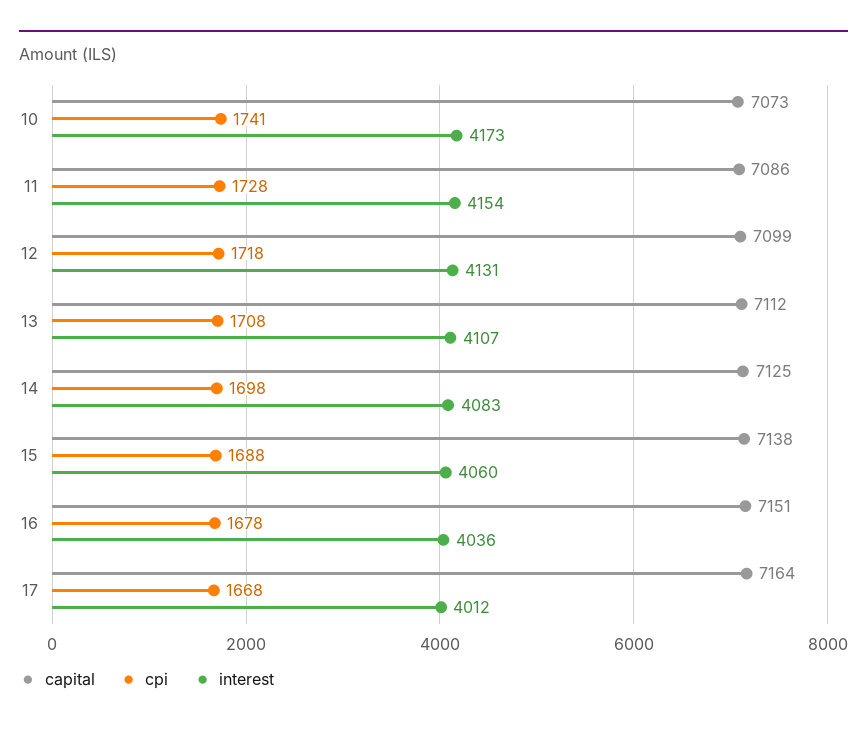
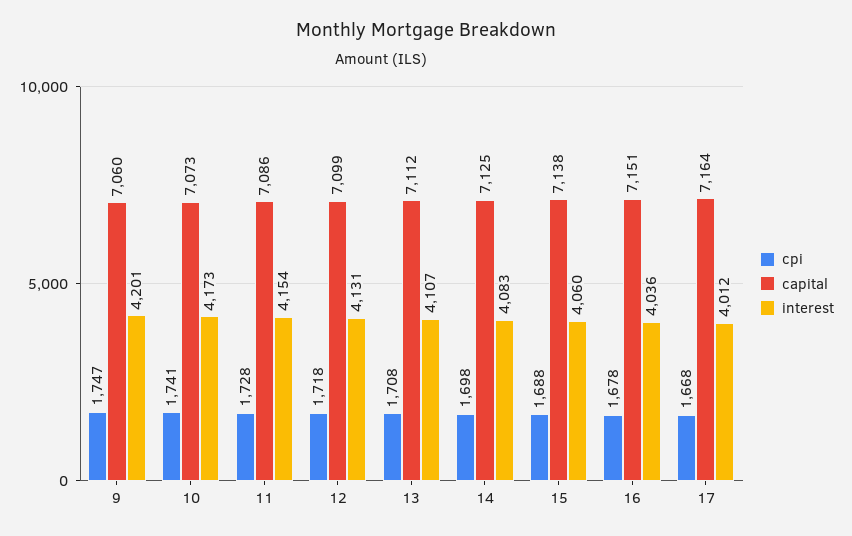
cpi, 9: none -> 1747
capital, 9: none -> 7060
interest, 9: none -> 4201

